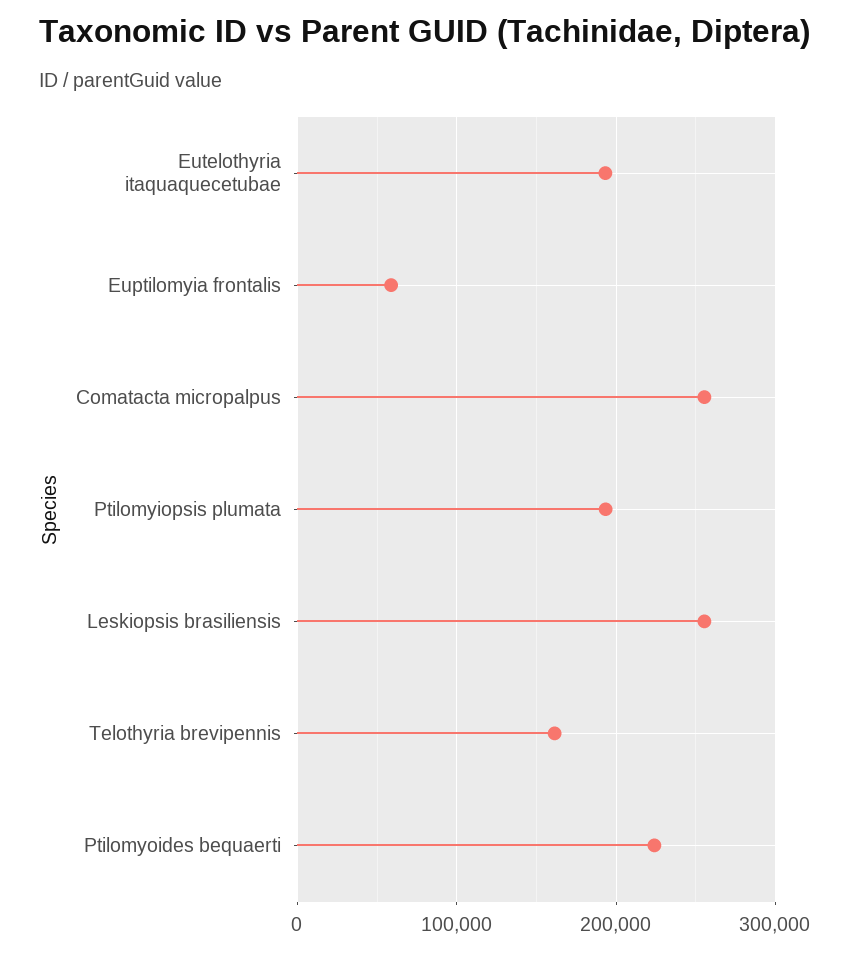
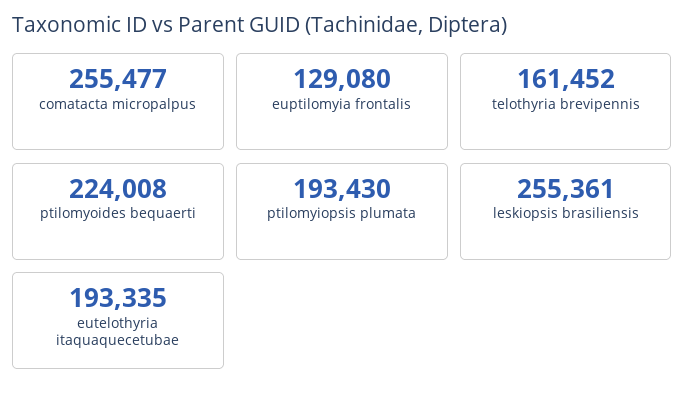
Euptilomyia frontalis: 60000 -> 129080

